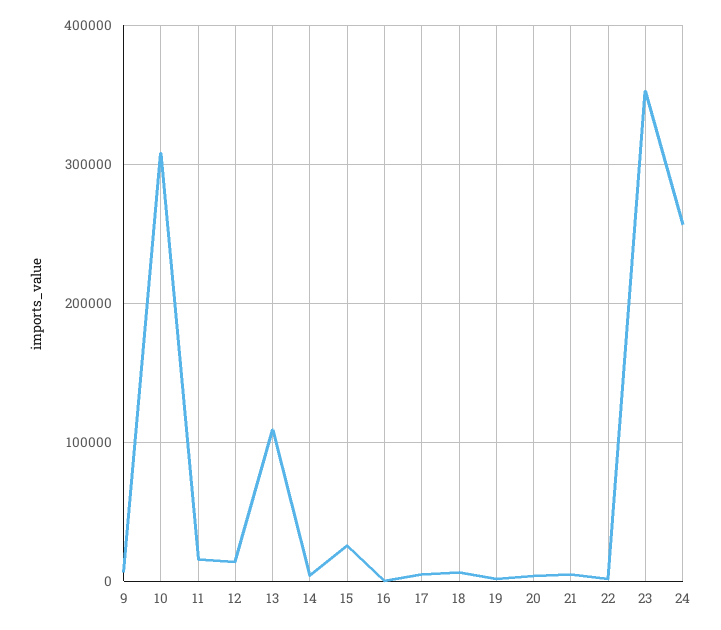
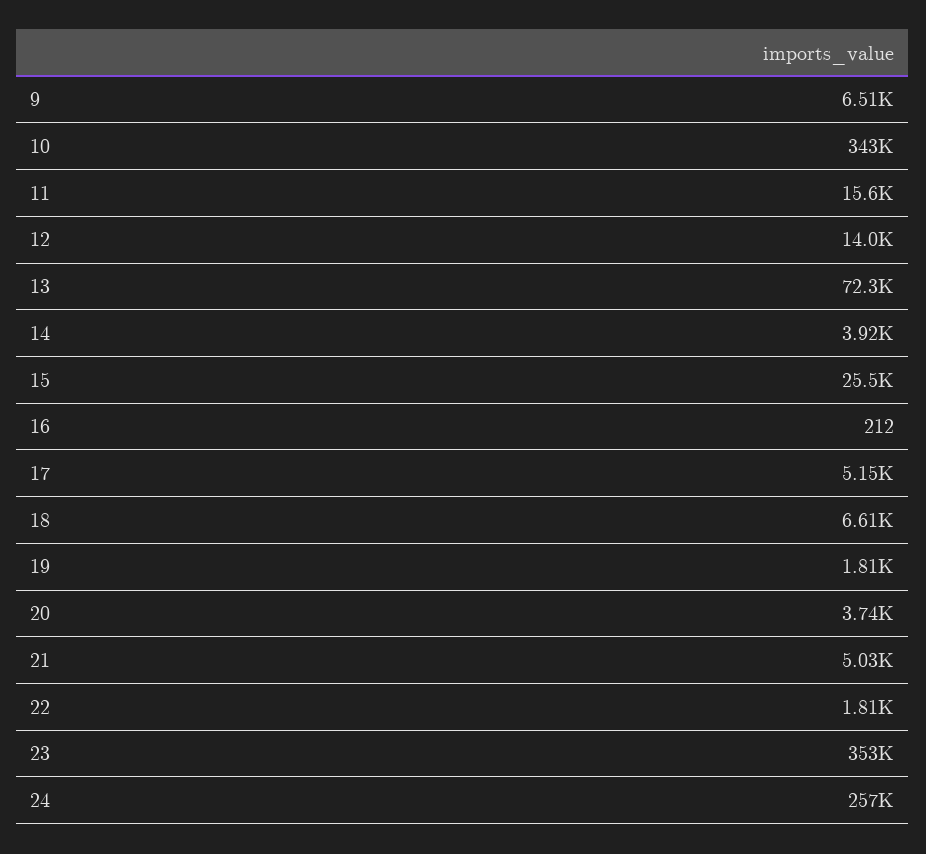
10: 310000 -> 343000
13: 110000 -> 72300

